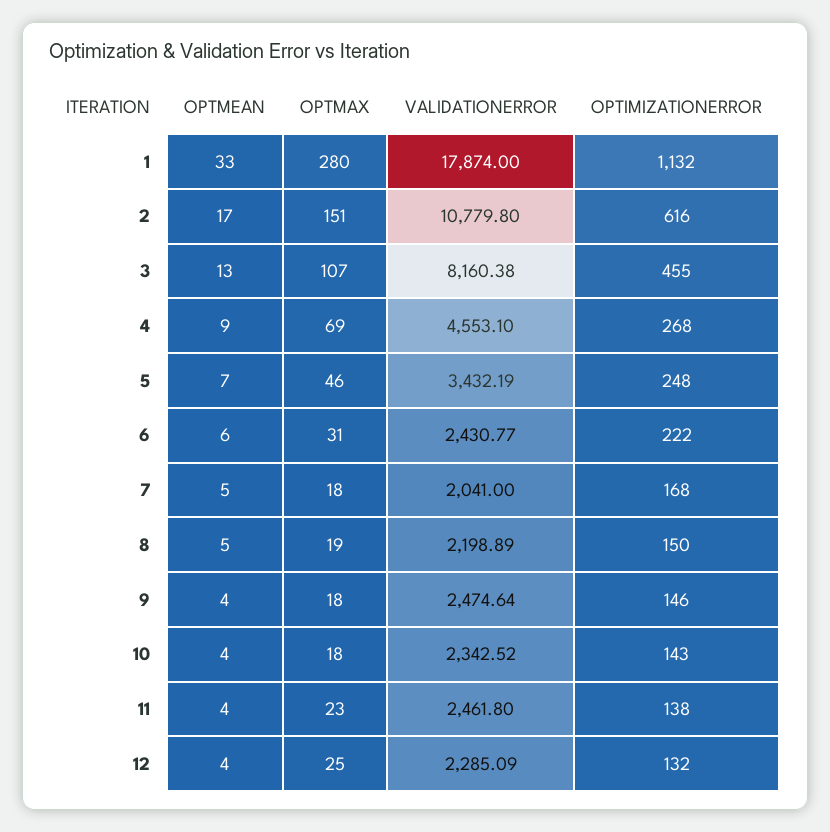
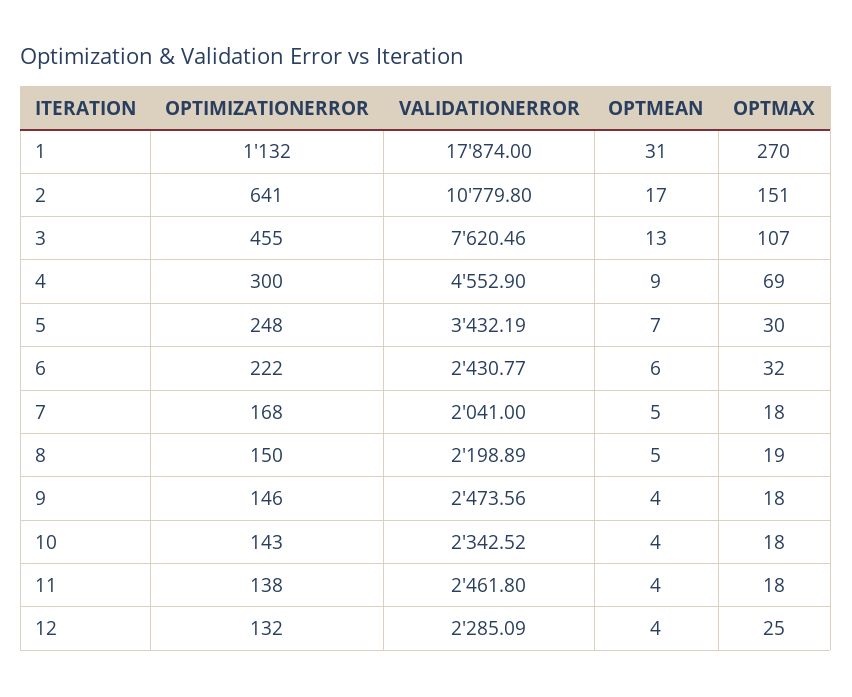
OPTMEAN, 1: 33 -> 31
OPTMAX, 1: 280 -> 270
OPTIMIZATIONERROR, 2: 616 -> 641
VALIDATIONERROR, 3: 8160.38 -> 7620.46
VALIDATIONERROR, 4: 4553.1 -> 4552.9
OPTIMIZATIONERROR, 4: 268 -> 300
OPTMAX, 5: 46 -> 30
OPTMAX, 6: 31 -> 32
VALIDATIONERROR, 9: 2474.64 -> 2473.56
OPTMAX, 11: 23 -> 18

